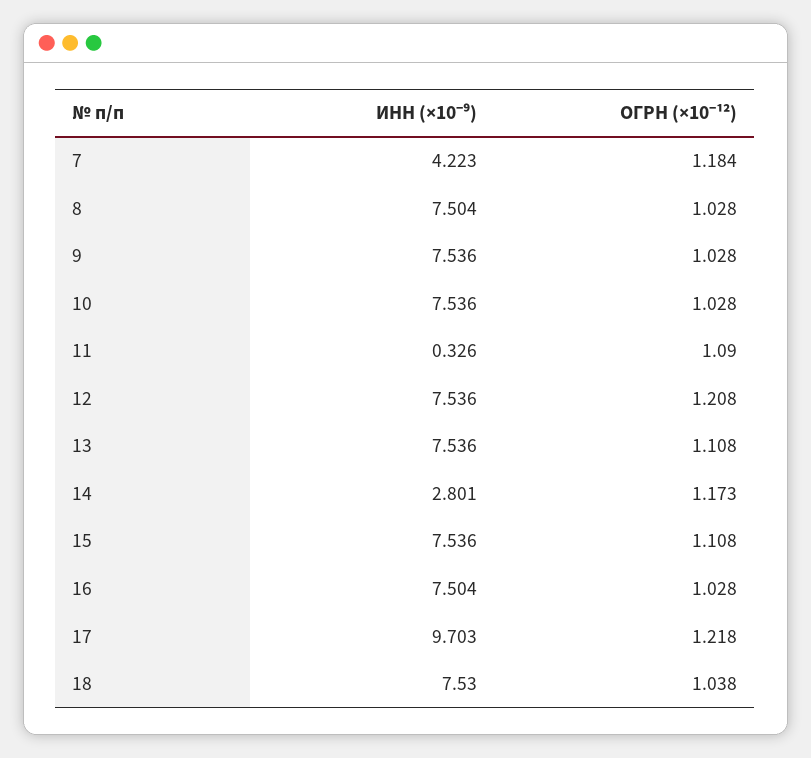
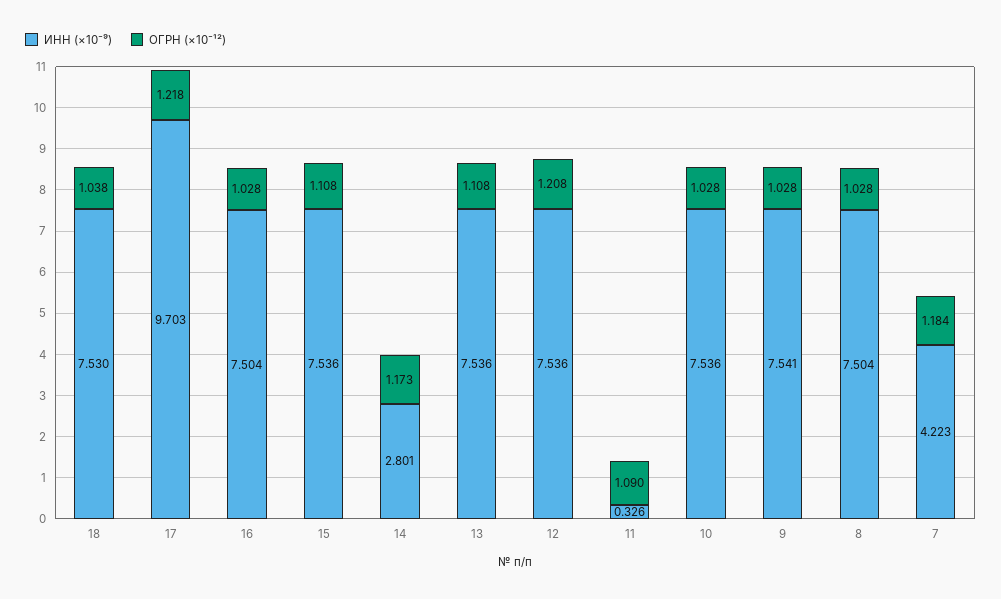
ИНН (×10⁻⁹), 9: 7.536 -> 7.541

